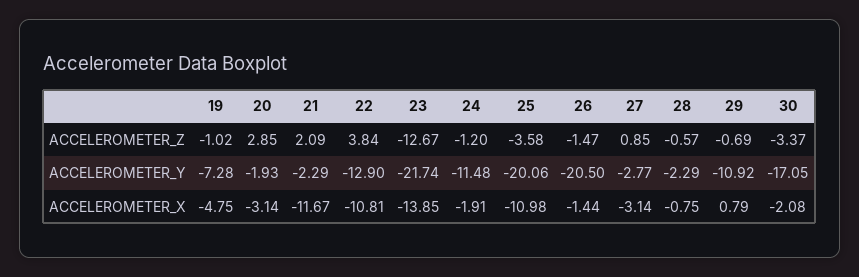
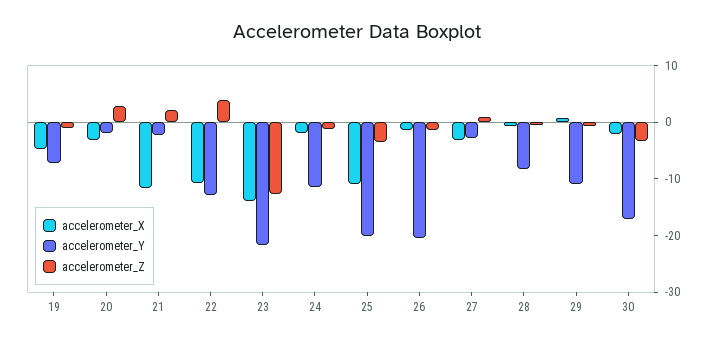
ACCELEROMETER_Y, 28: -2.29 -> -8

